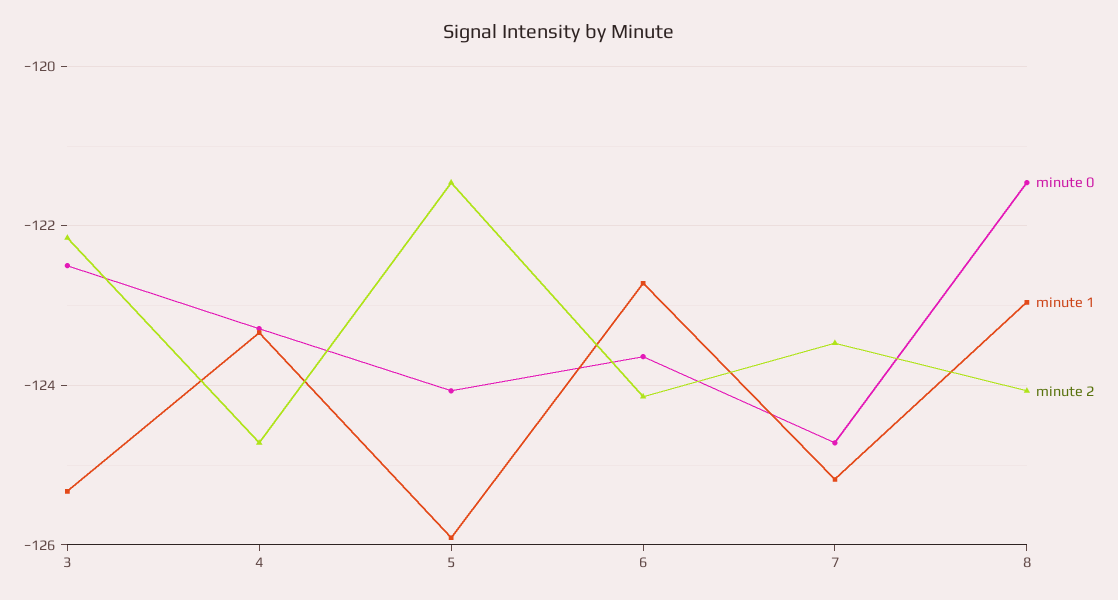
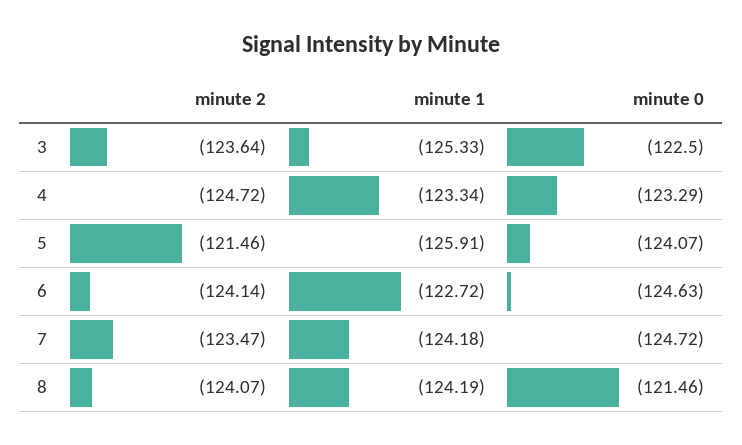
minute 2, 3: -122.2 -> -123.64
minute 0, 6: -123.6 -> -124.63
minute 1, 7: -125.2 -> -124.18
minute 1, 8: -123 -> -124.19

